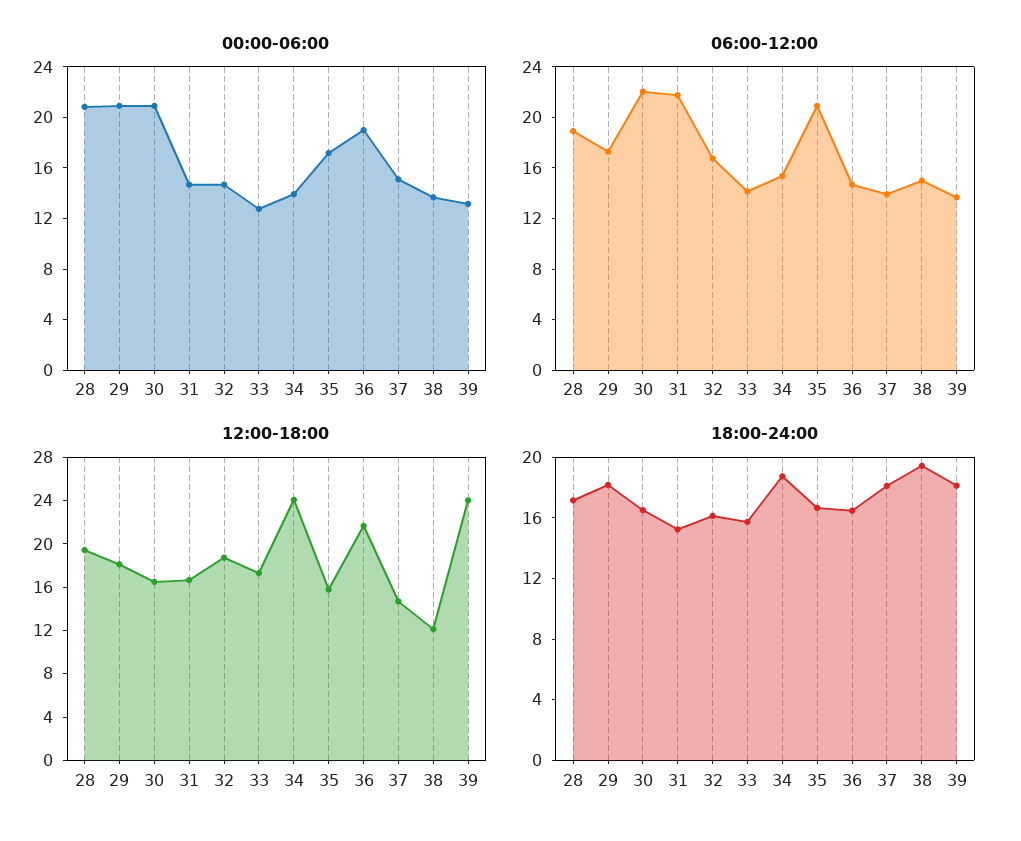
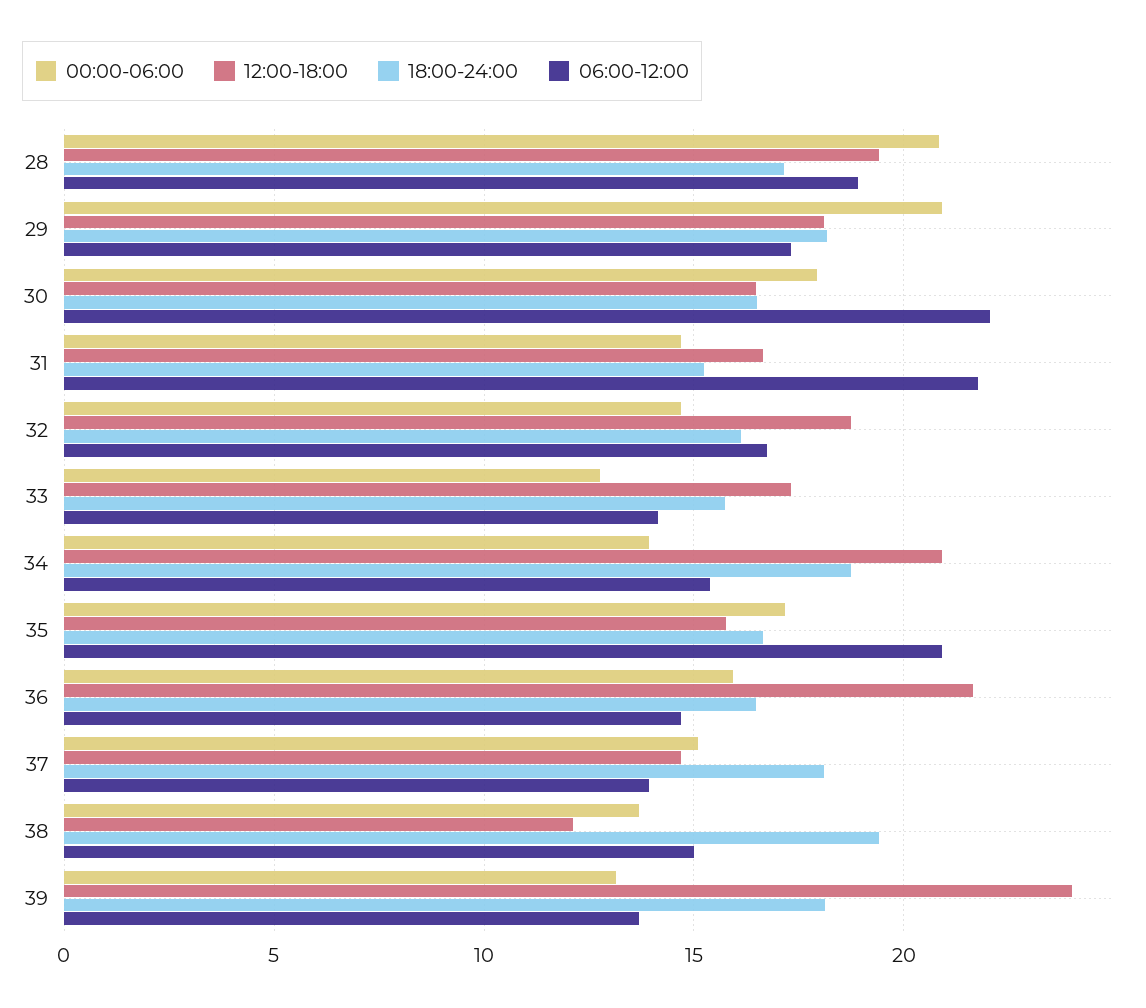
00:00-06:00, 30: 21 -> 18
00:00-06:00, 36: 19 -> 16
12:00-18:00, 34: 24 -> 21

